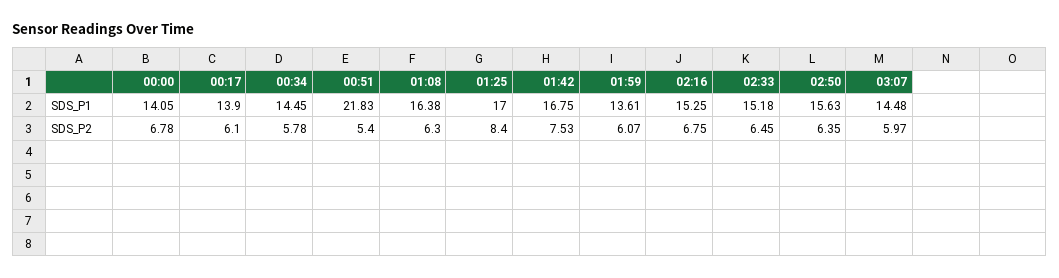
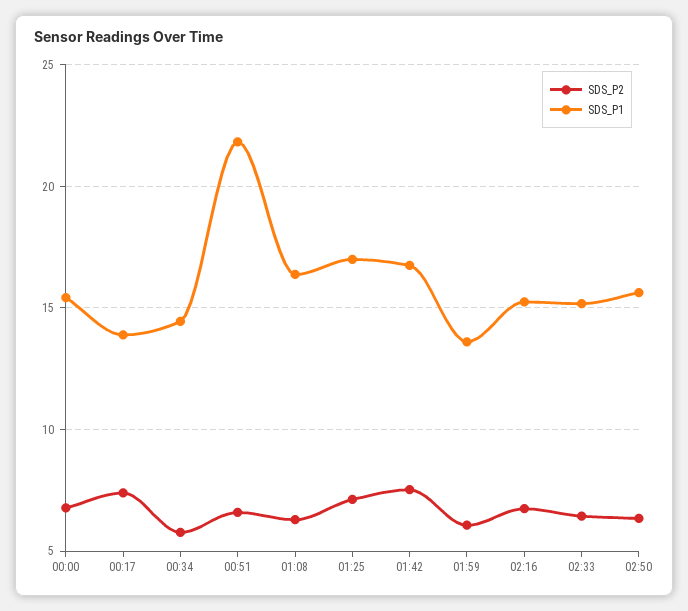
SDS_P1, 00:00: 14.05 -> 15.5
SDS_P1, 03:07: 14.48 -> none
SDS_P2, 00:17: 6.1 -> 7.5
SDS_P2, 00:51: 5.4 -> 6.5
SDS_P2, 01:25: 8.4 -> 7
SDS_P2, 03:07: 5.97 -> none

